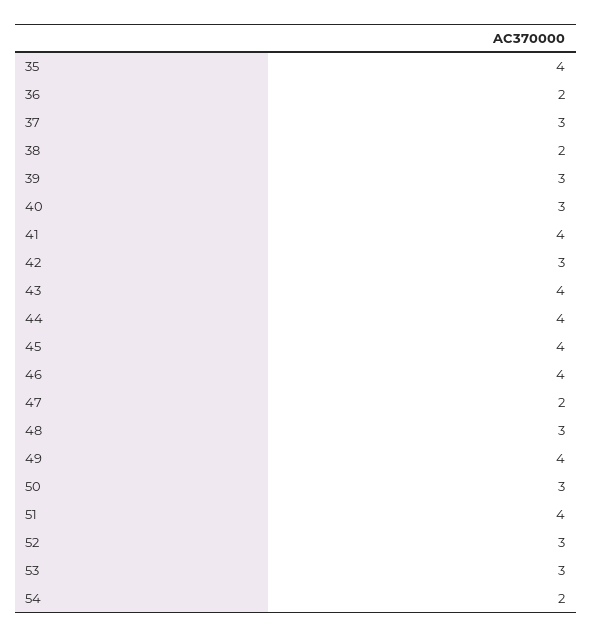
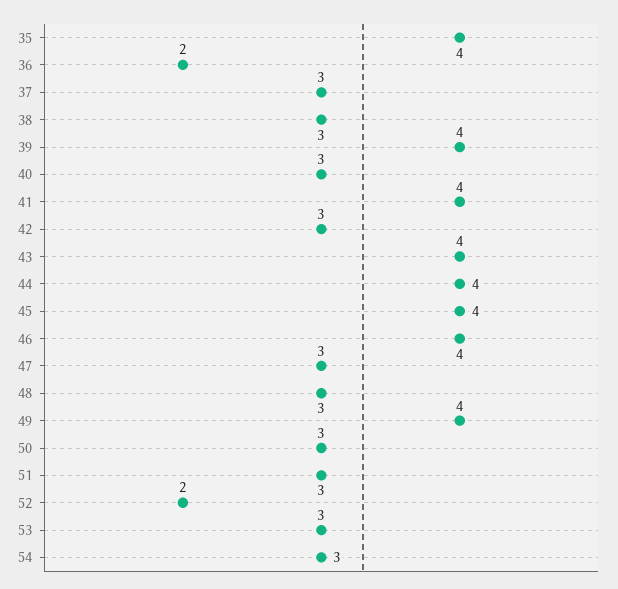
38: 2 -> 3
39: 3 -> 4
47: 2 -> 3
51: 4 -> 3
52: 3 -> 2
54: 2 -> 3

